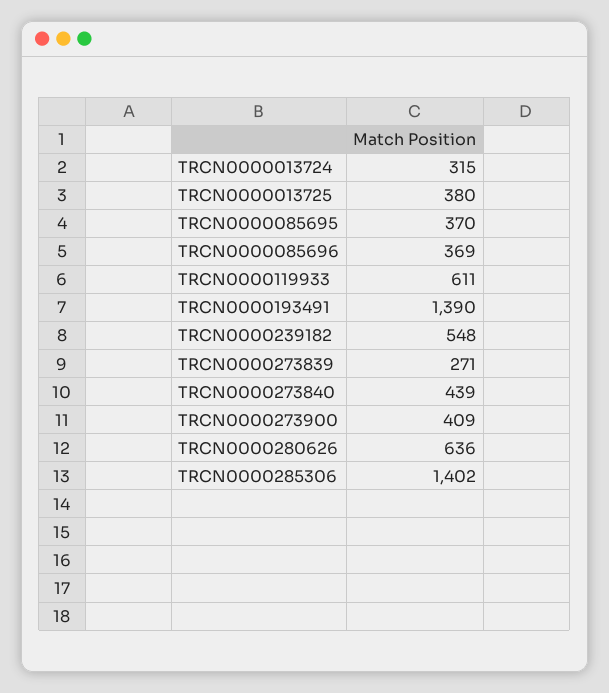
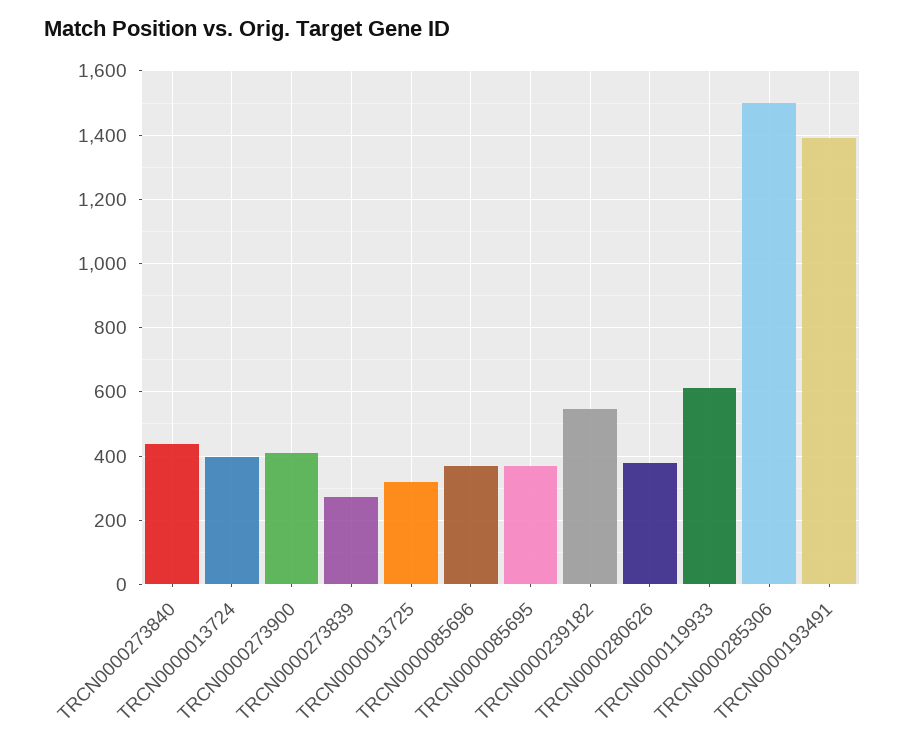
TRCN0000013724: 315 -> 400
TRCN0000013725: 380 -> 320
TRCN0000280626: 636 -> 380
TRCN0000285306: 1402 -> 1500

